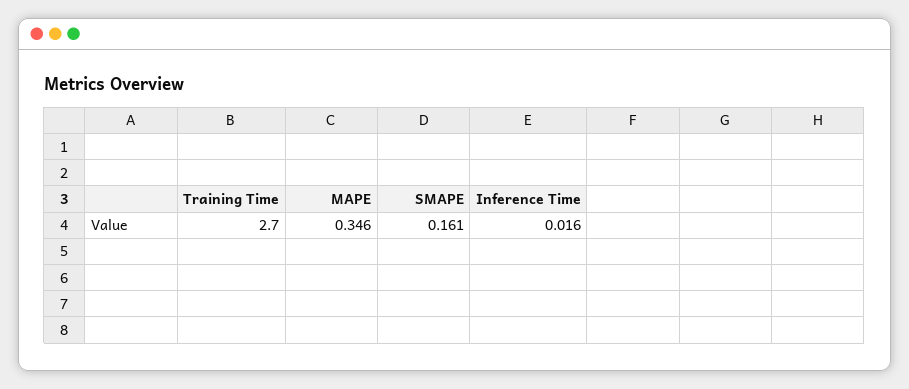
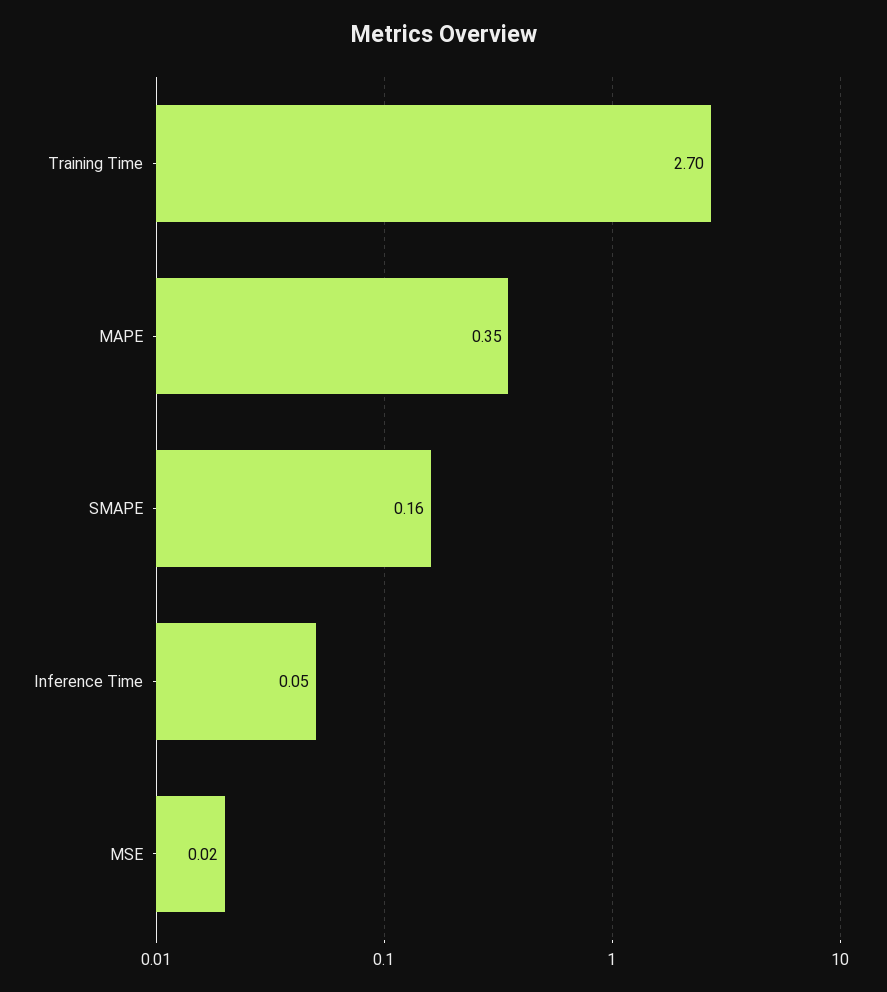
Inference Time: 0.016 -> 0.05
MSE: none -> 0.02

